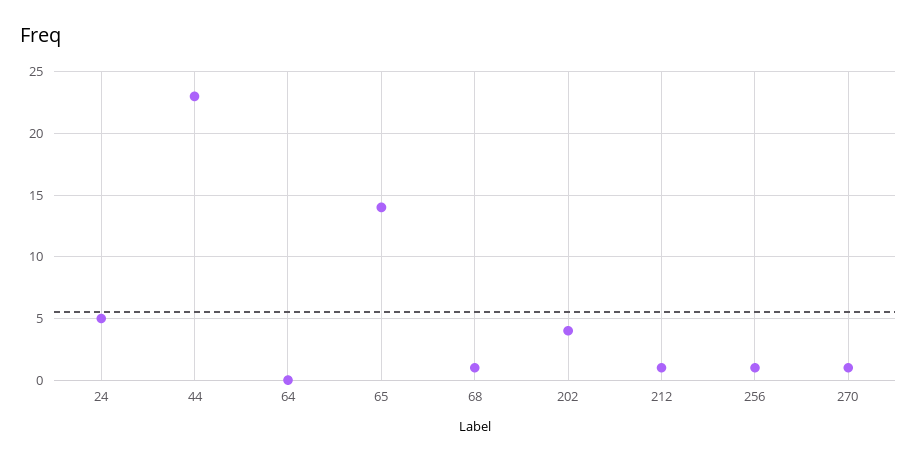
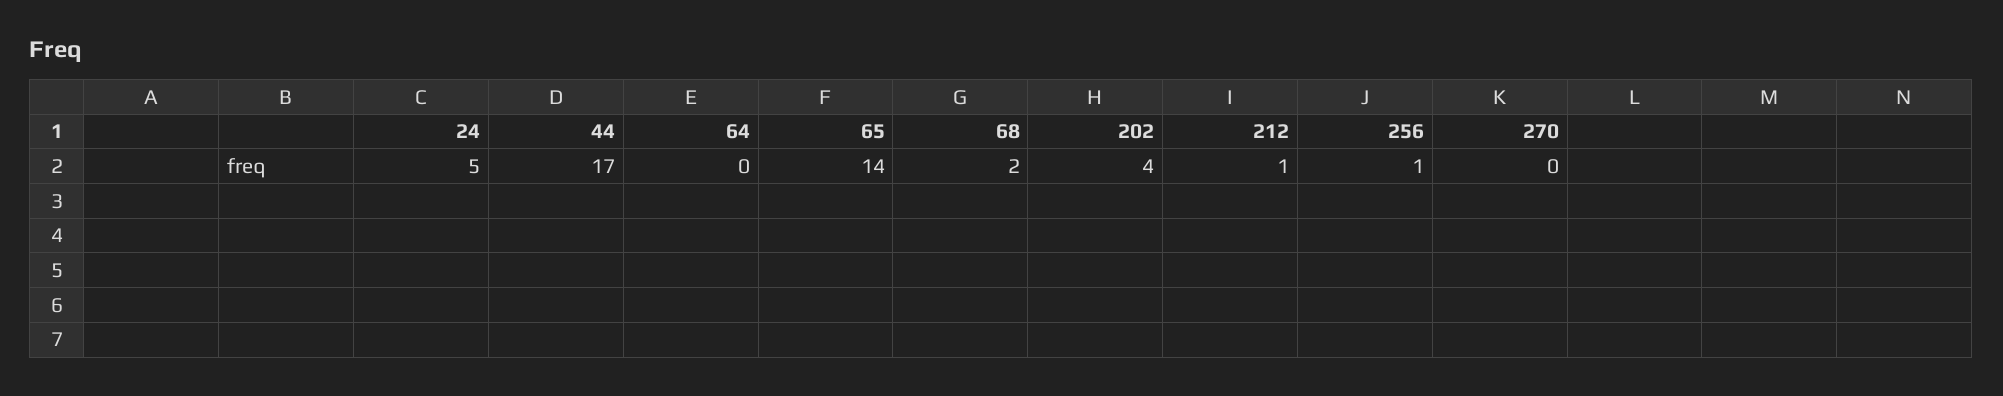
44: 23 -> 17
68: 1 -> 2
270: 1 -> 0

